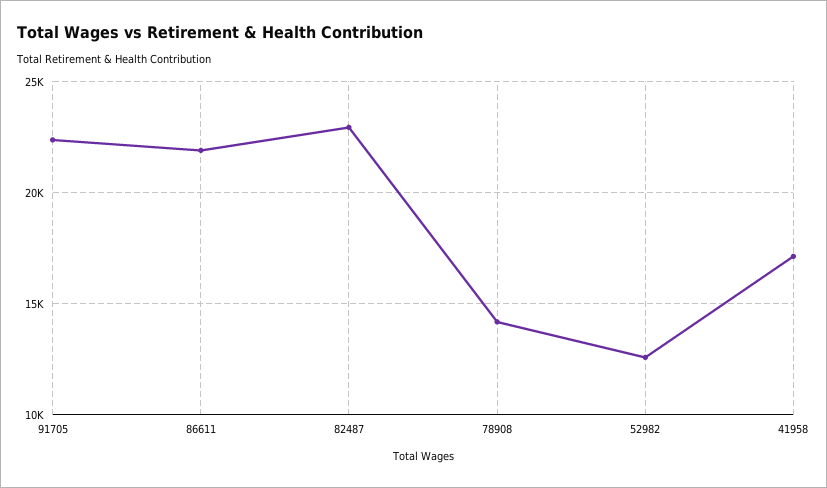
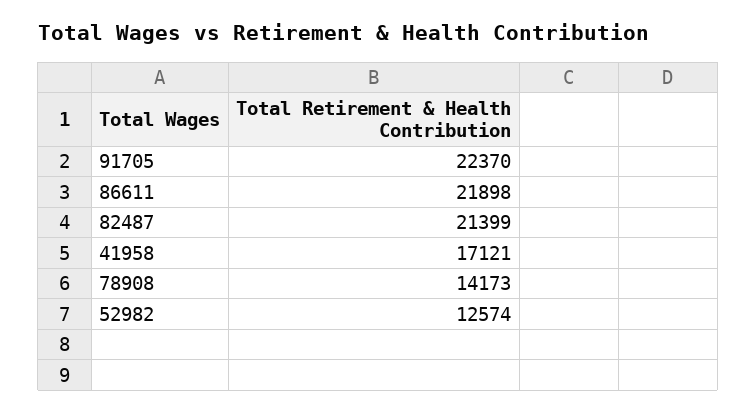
82487: 23000 -> 21399

